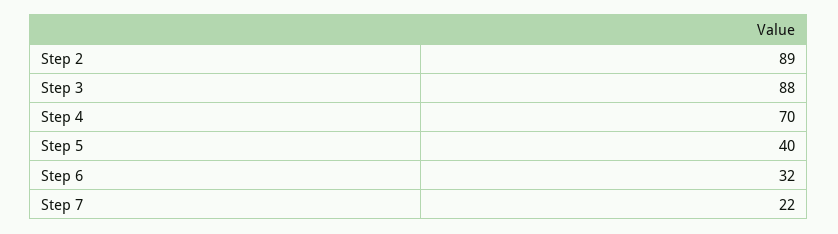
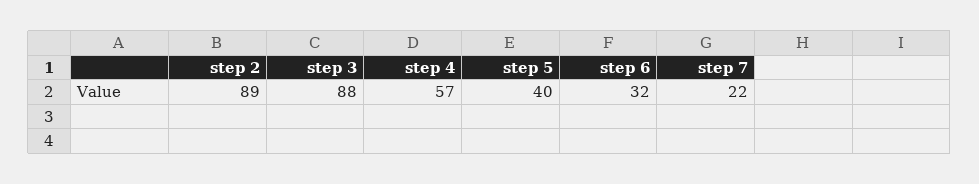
Step 4: 70 -> 57

